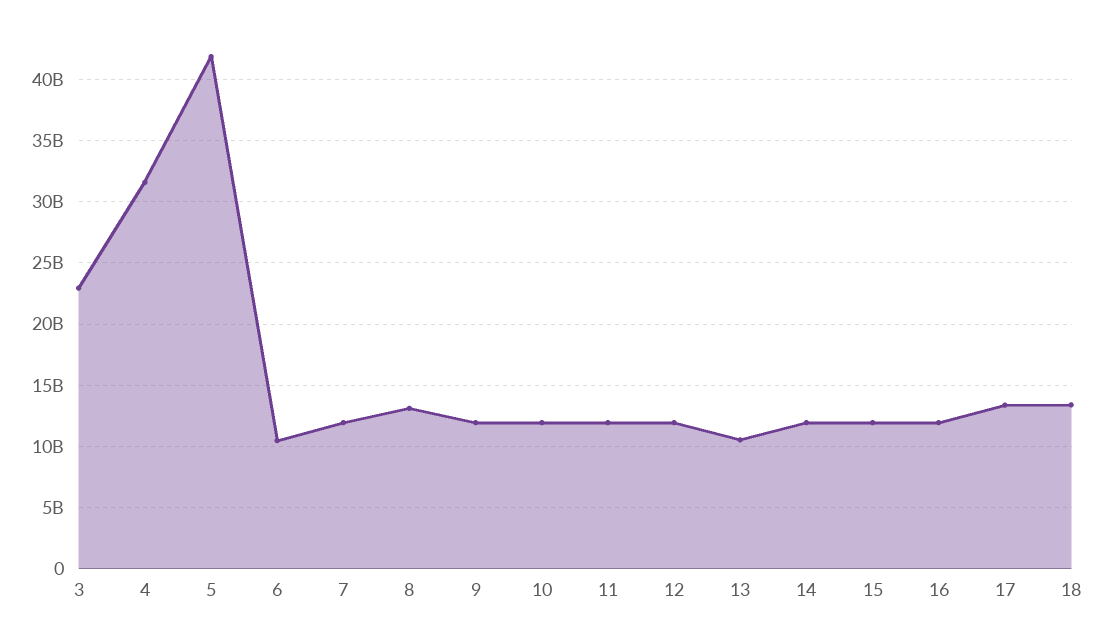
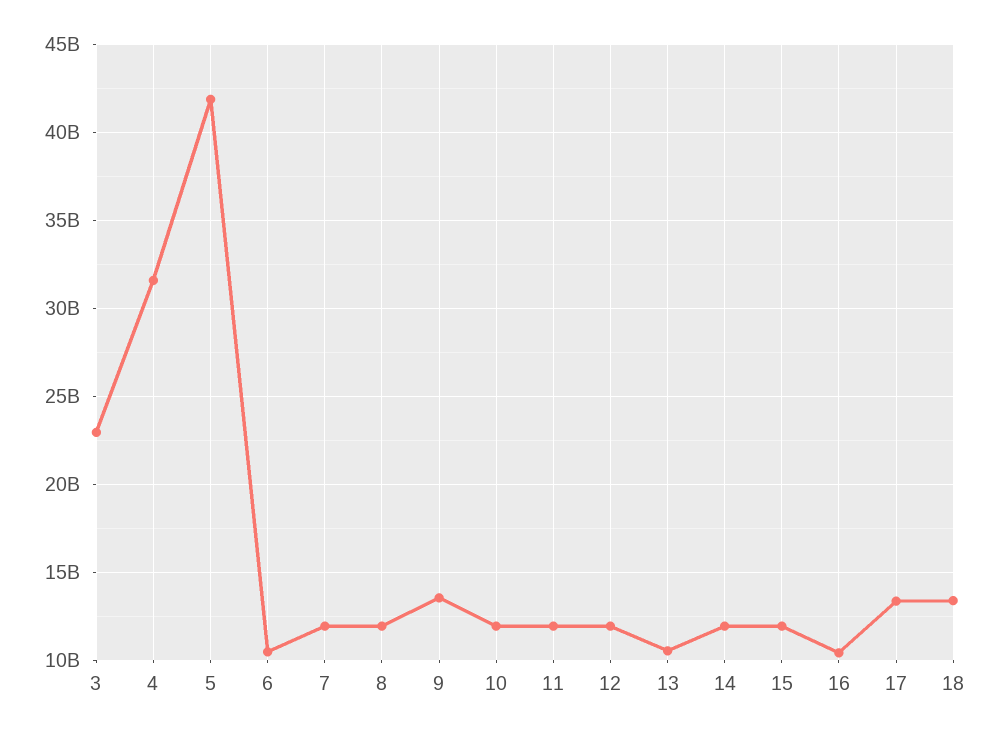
8: 13000000000 -> 12000000000
9: 12000000000 -> 13500000000
16: 12000000000 -> 10500000000

